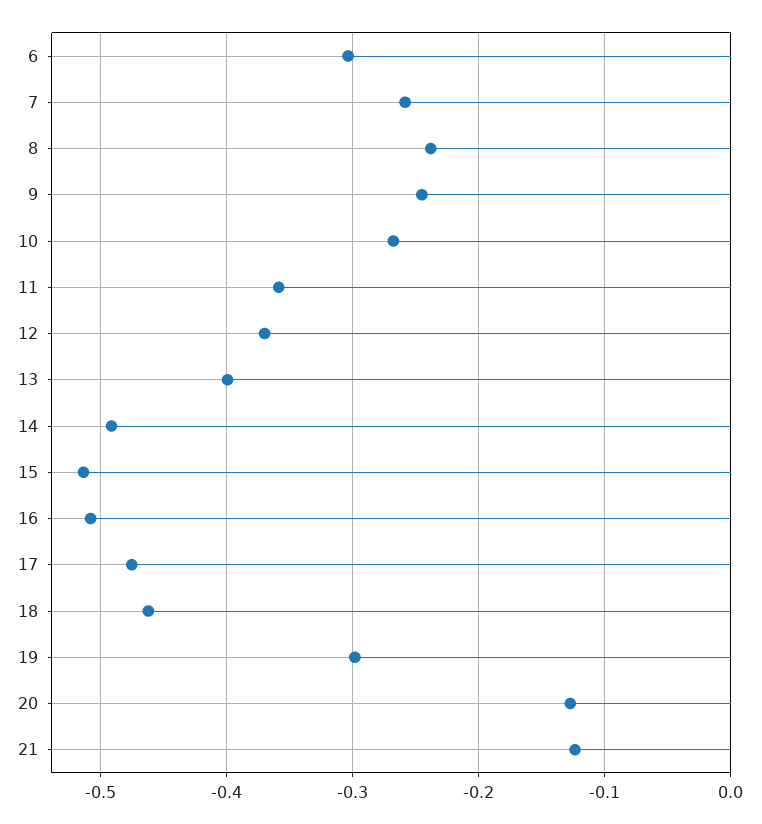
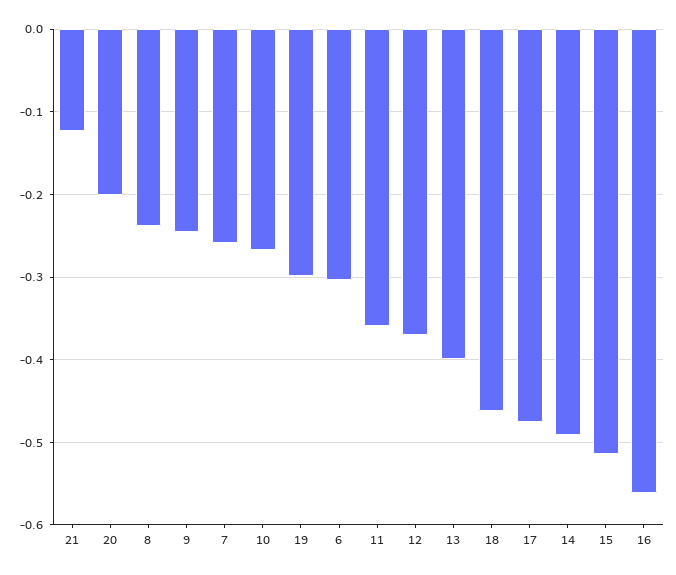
16: -0.51 -> -0.56
20: -0.13 -> -0.2

